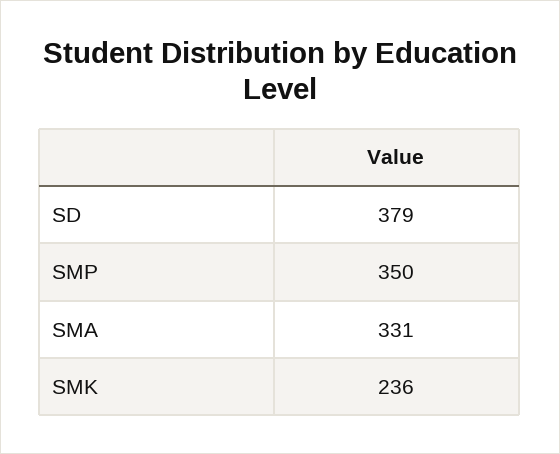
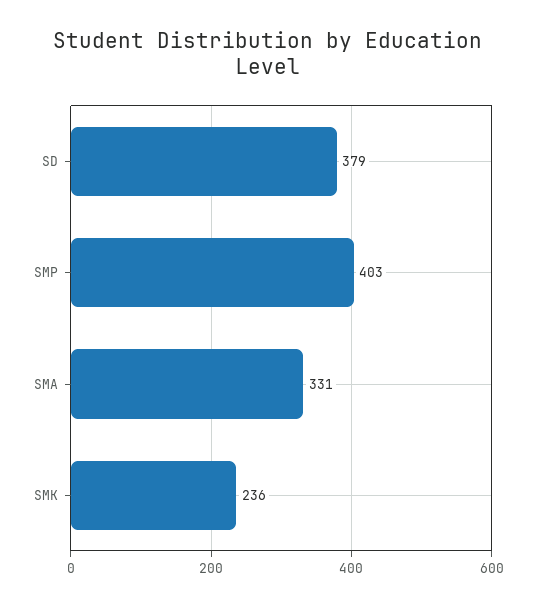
SMP: 350 -> 403

